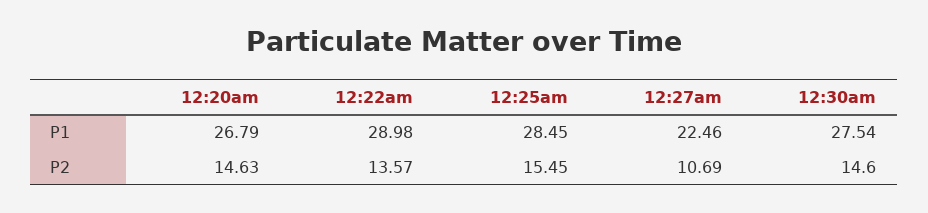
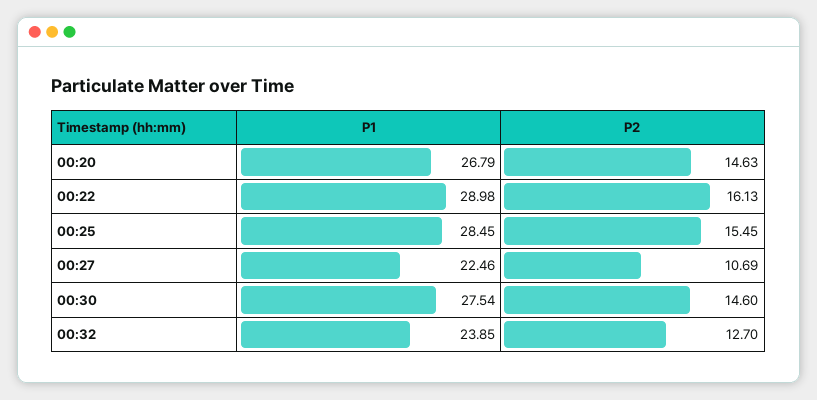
12:22am, P2: 13.57 -> 16.13
00:32, P1: none -> 23.85
00:32, P2: none -> 12.7

